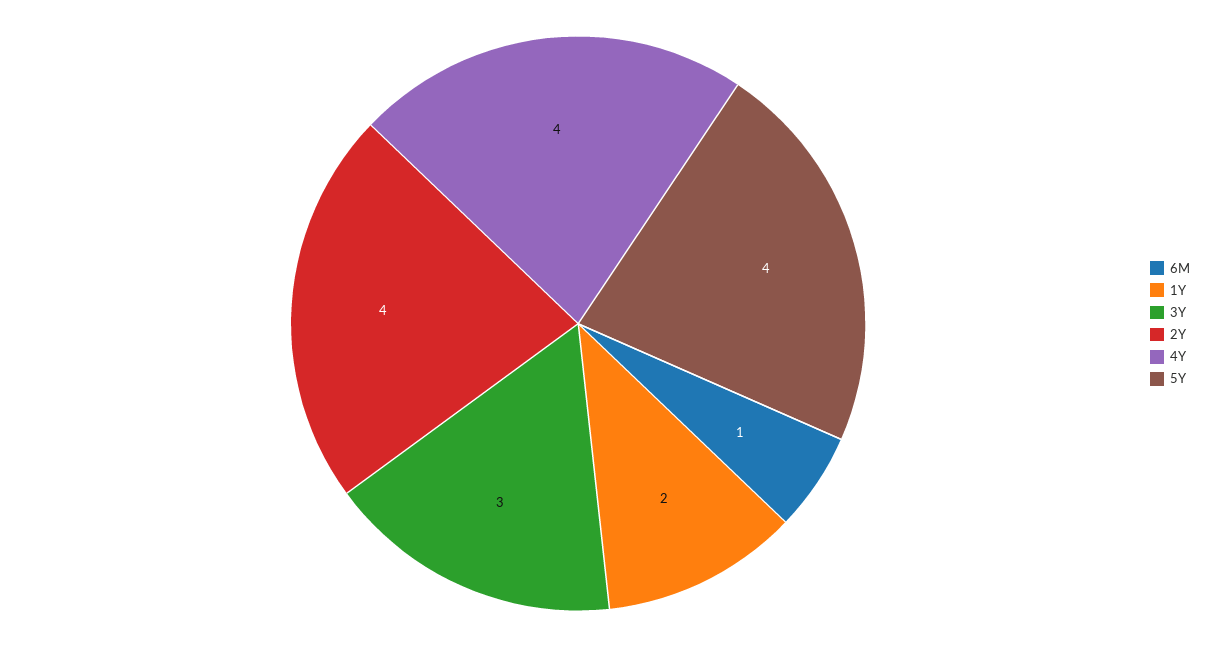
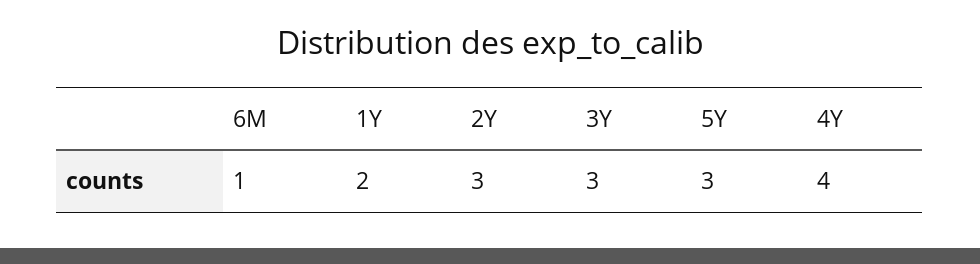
2Y: 4 -> 3
5Y: 4 -> 3

